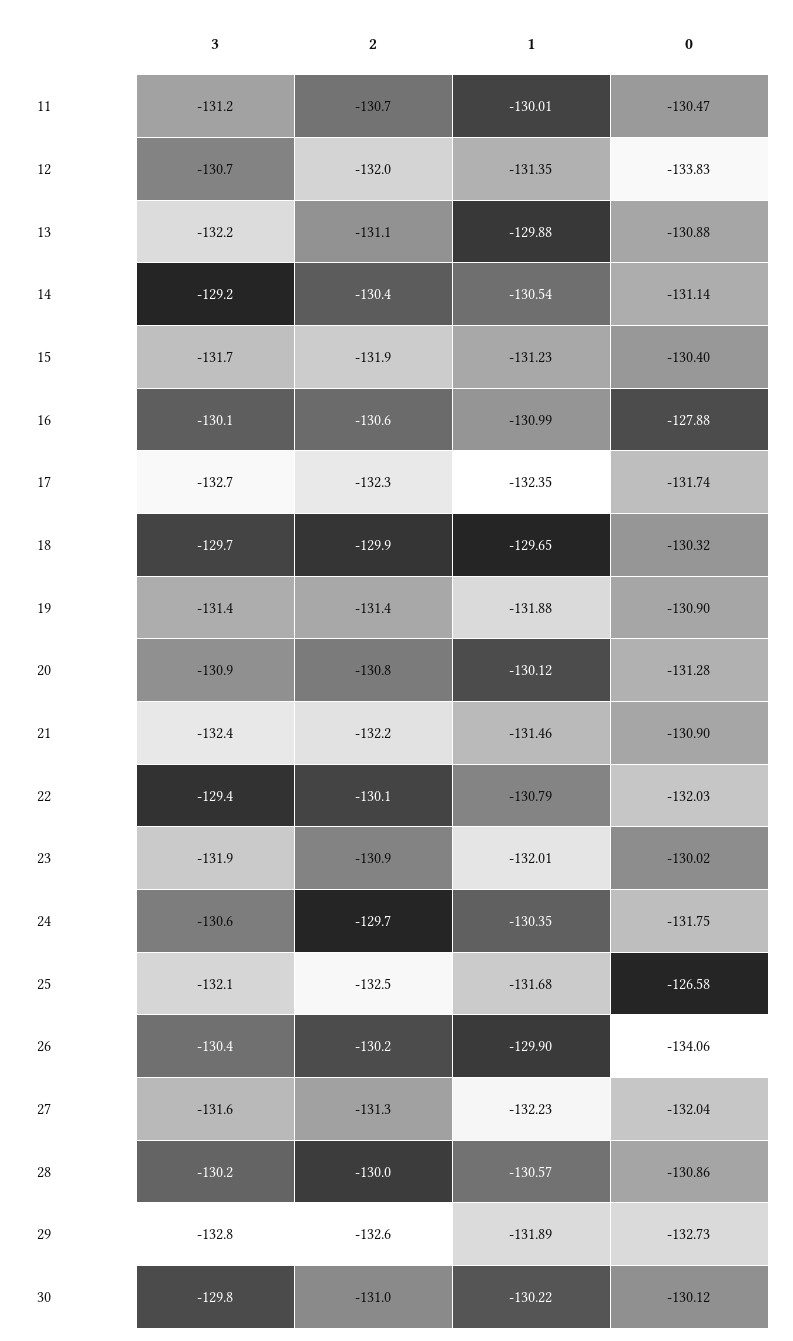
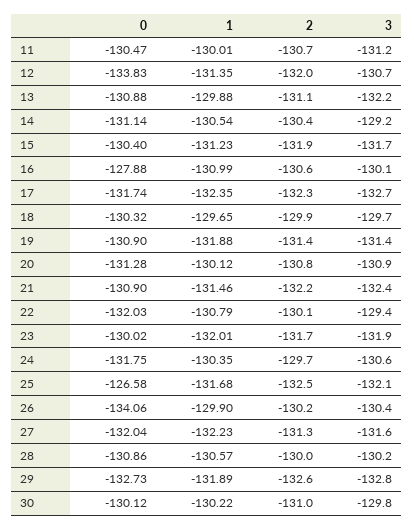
2, 23: -130.9 -> -131.7

